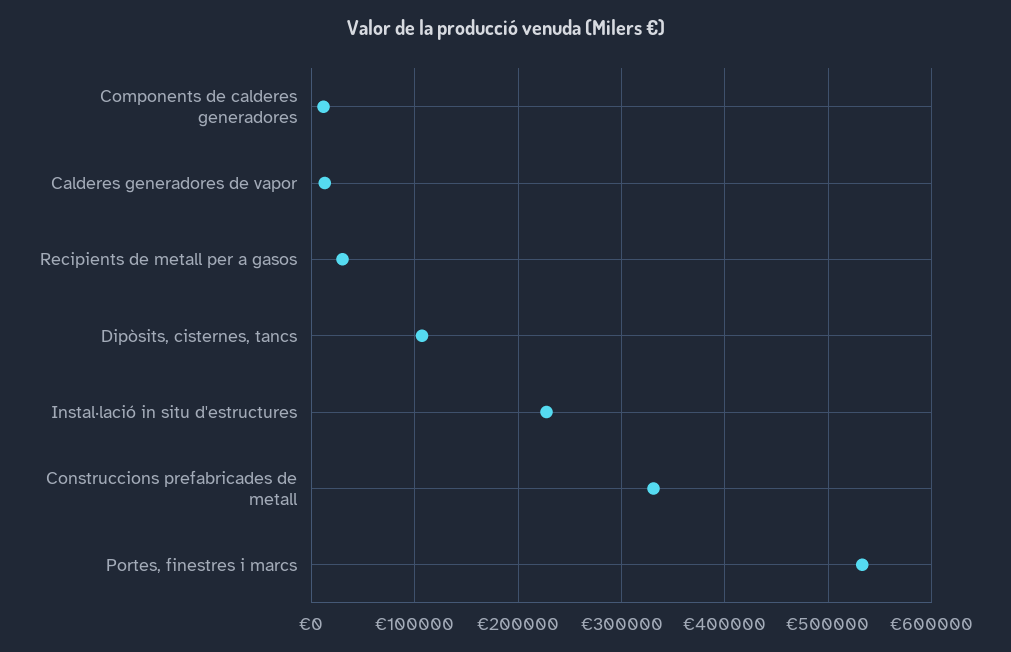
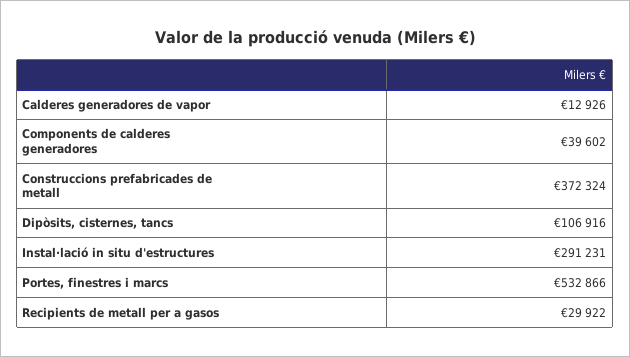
Components de calderes generadores: 10000 -> 39602
Instal·lació in situ d'estructures: 230000 -> 291231
Construccions prefabricades de metall: 330000 -> 372324

